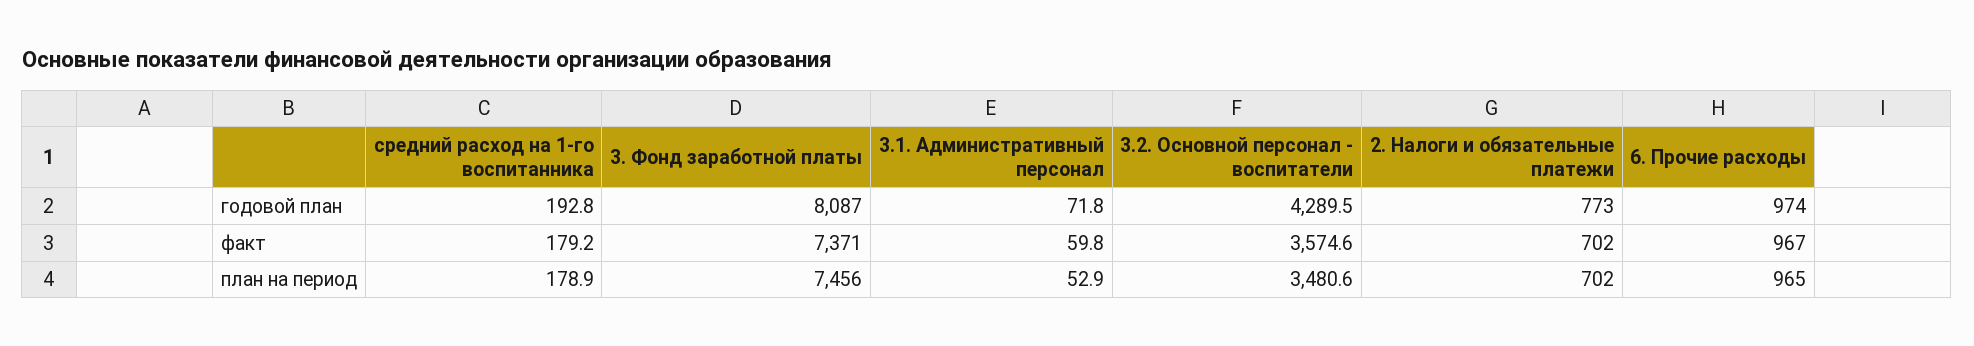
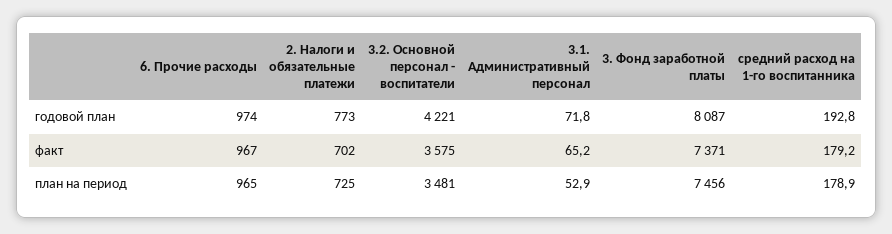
3.2. Основной персонал - воспитатели, годовой план: 4289.5 -> 4221
3.1. Административный персонал, факт: 59.8 -> 65.2
2. Налоги и обязательные платежи, план на период: 702 -> 725

